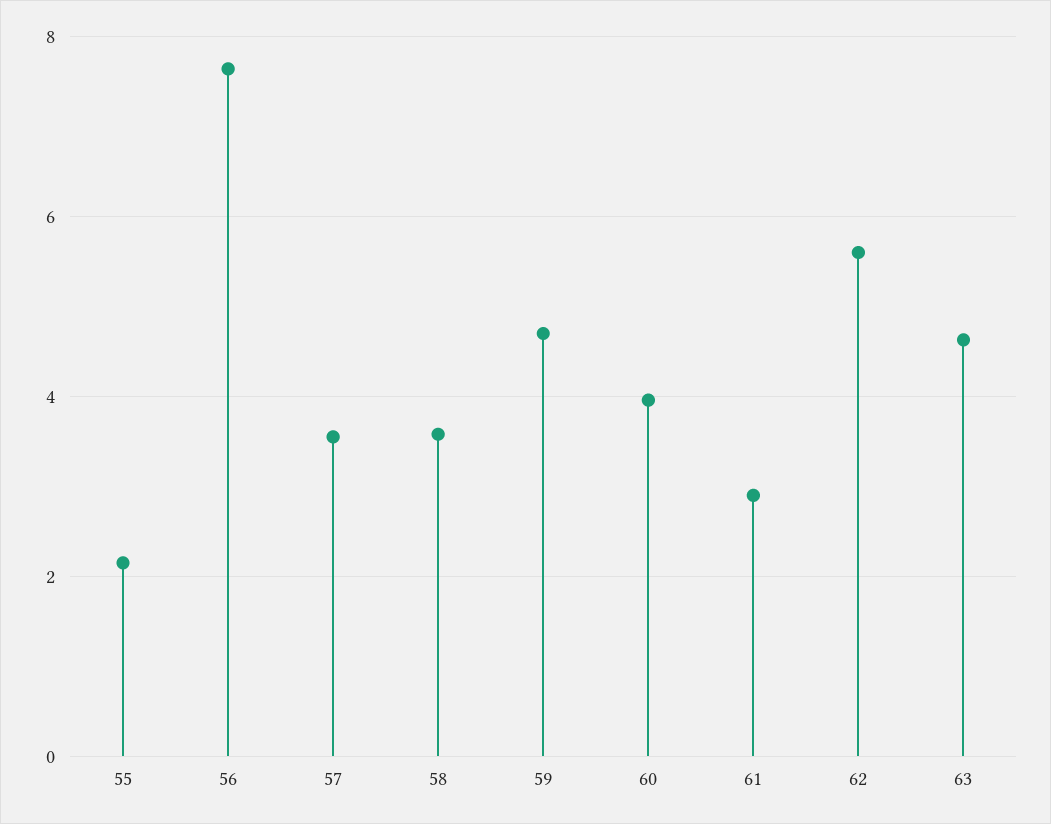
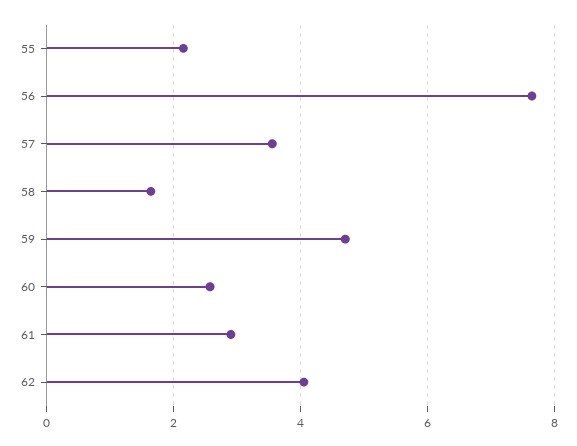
58: 3.6 -> 1.6
60: 4 -> 2.6
62: 5.6 -> 4
63: 4.6 -> none

